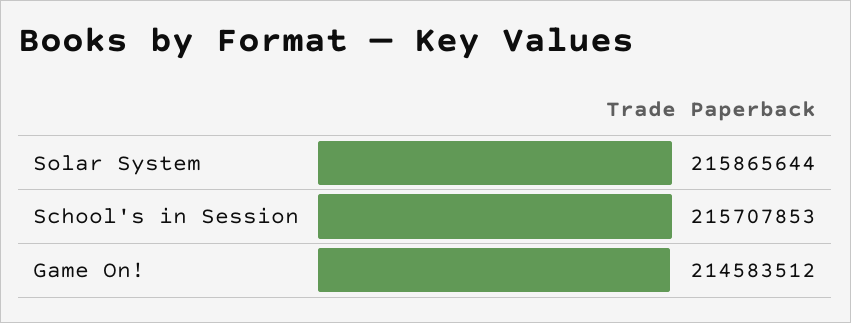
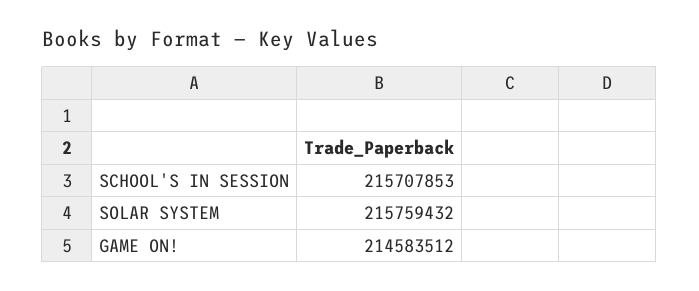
Solar System: 215865644 -> 215759432

